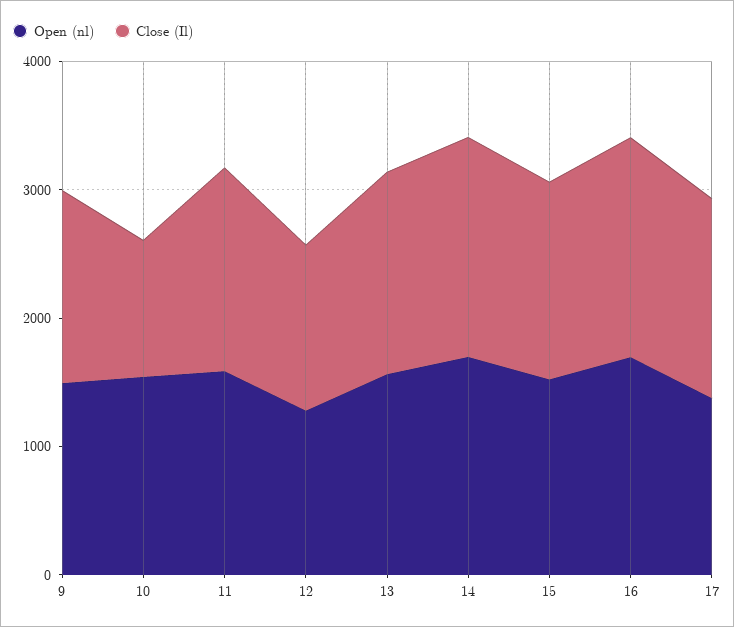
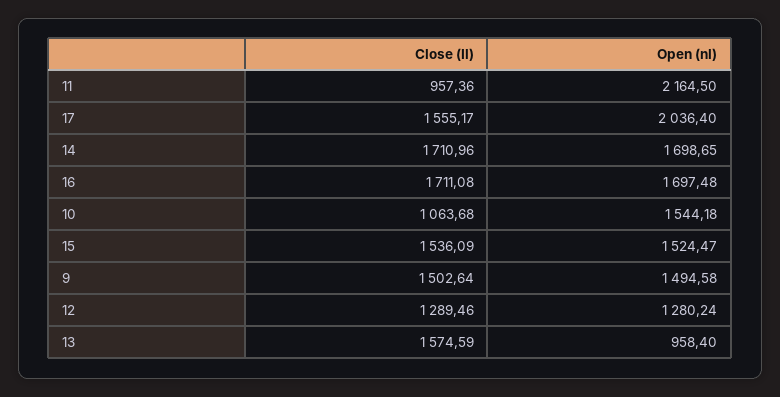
Open (nl), 11: 1600 -> 2164.5
Close (Il), 11: 1600 -> 957.36
Open (nl), 13: 1600 -> 958.4
Open (nl), 17: 1400 -> 2036.4

